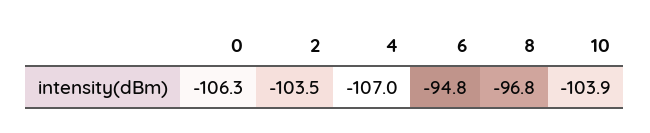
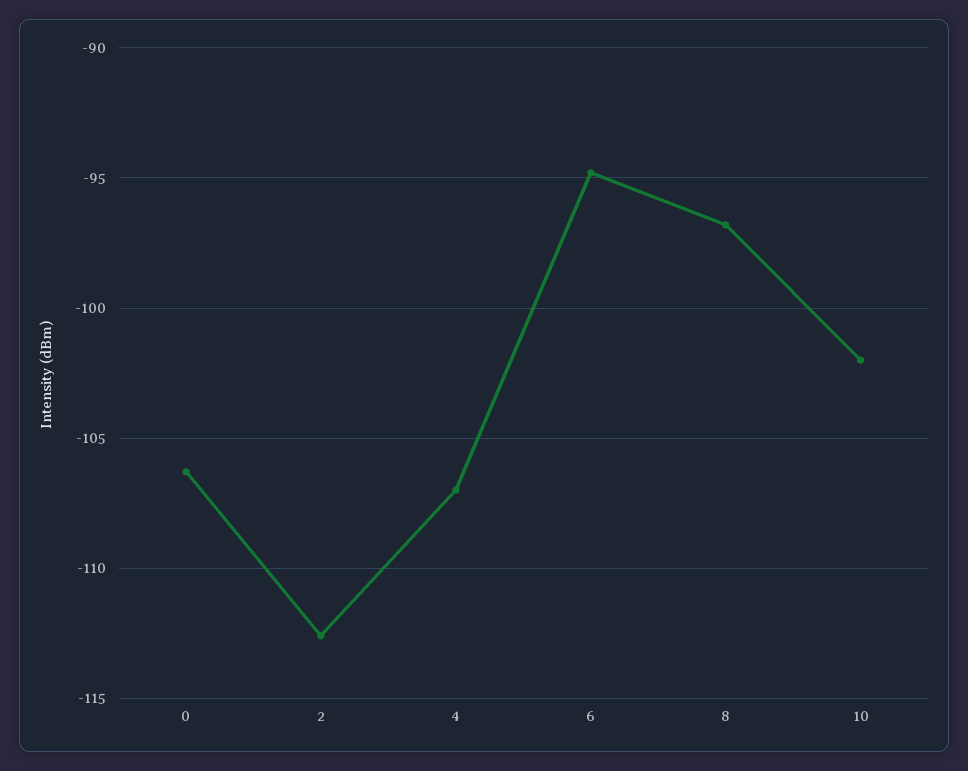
2: -103.5 -> -112.5
10: -103.9 -> -102

